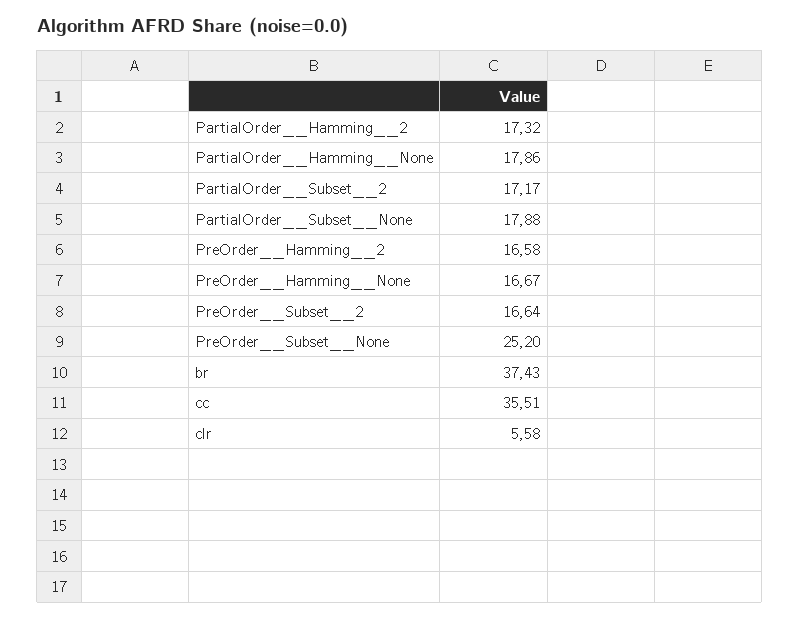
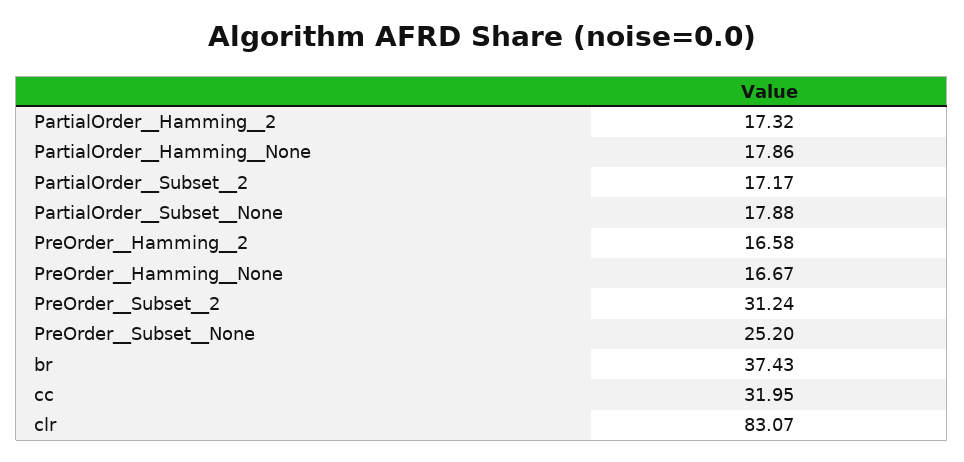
PreOrder__Subset__2: 16.64 -> 31.24
cc: 35.51 -> 31.95
clr: 5.58 -> 83.07

